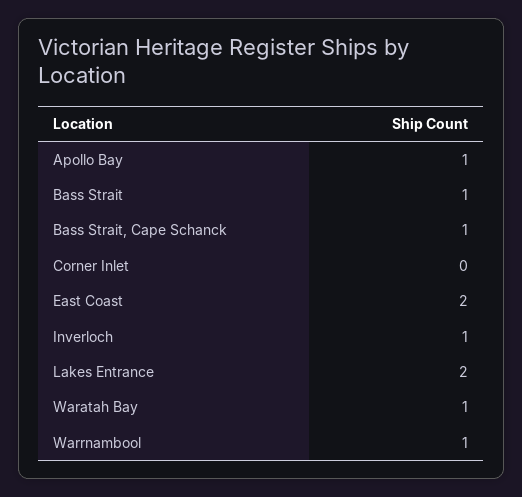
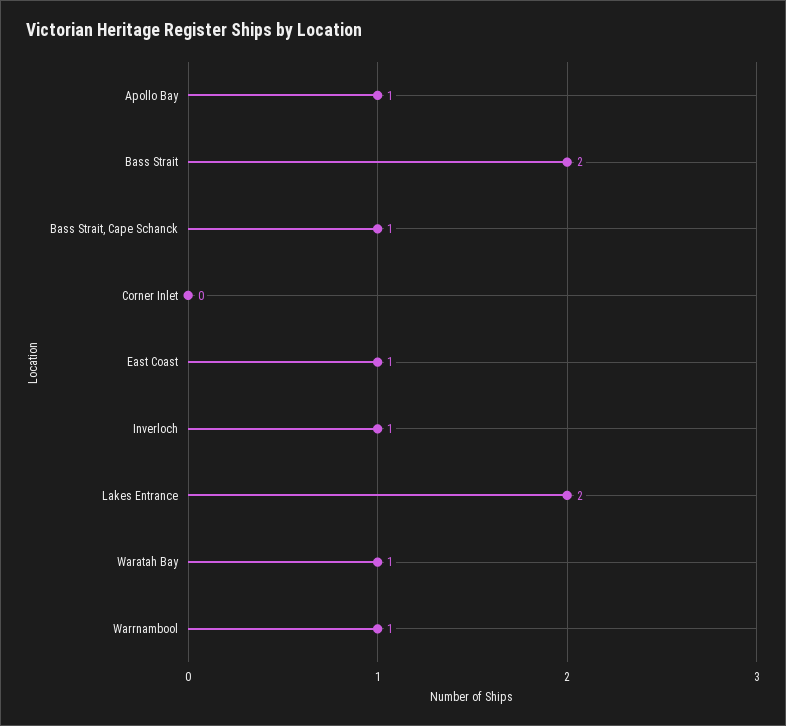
Bass Strait: 1 -> 2
East Coast: 2 -> 1

